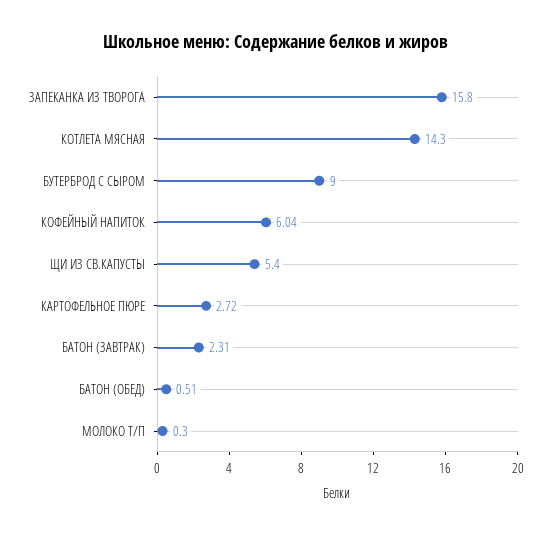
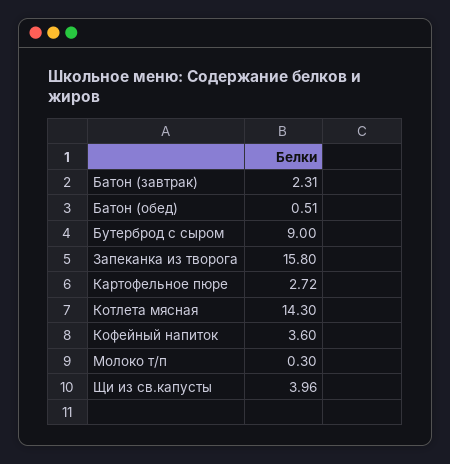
КОФЕЙНЫЙ НАПИТОК: 6.04 -> 3.6
ЩИ ИЗ СВ.КАПУСТЫ: 5.4 -> 3.96

